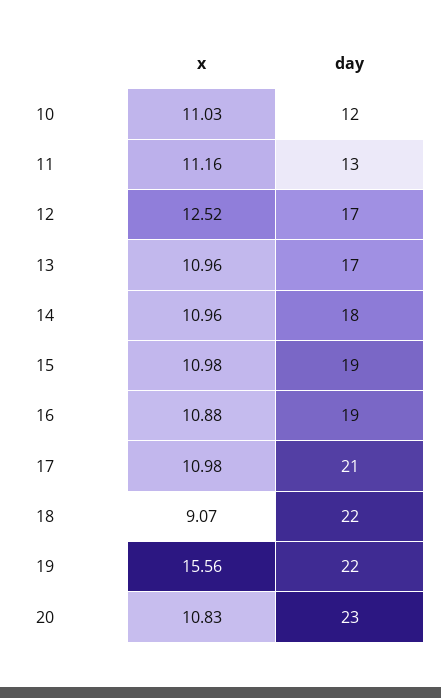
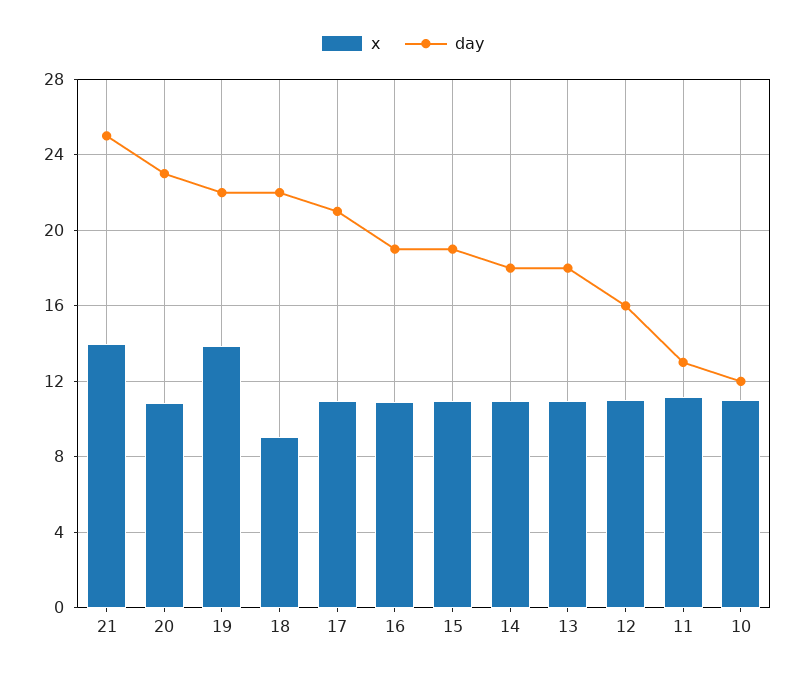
x, 12: 12.52 -> 11
day, 12: 17 -> 16
day, 13: 17 -> 18
x, 19: 15.56 -> 14
x, 21: none -> 14
day, 21: none -> 25

